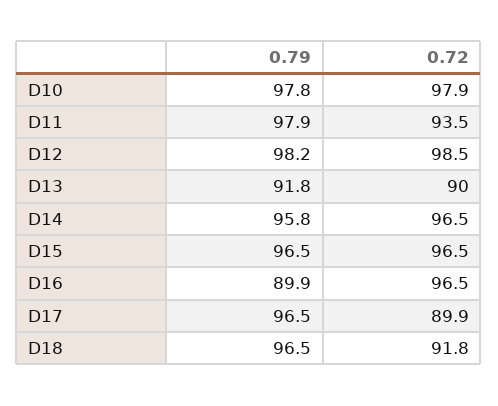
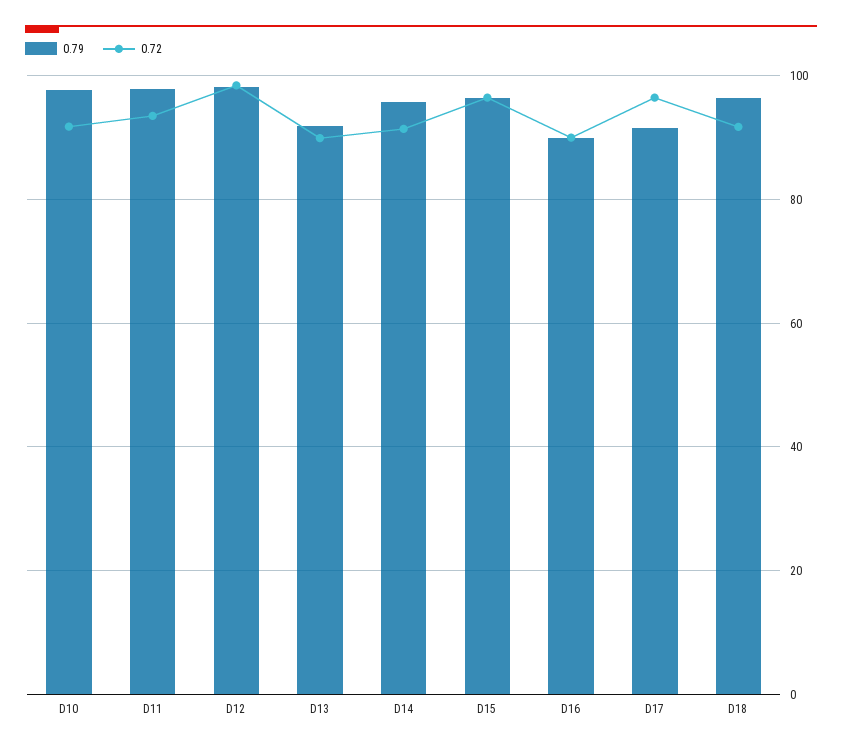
0.72, D10: 97.9 -> 92
0.72, D14: 96.5 -> 92
0.72, D16: 96.5 -> 90
0.79, D17: 96.5 -> 92
0.72, D17: 89.9 -> 96

